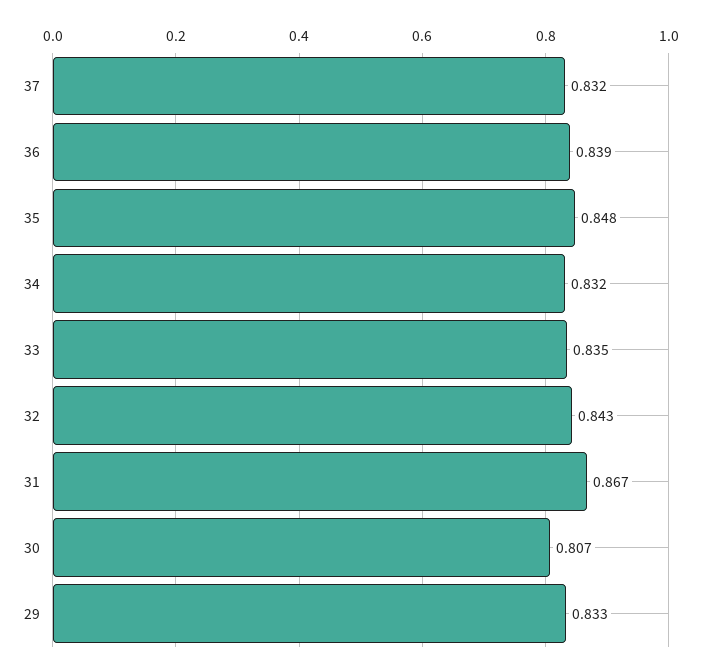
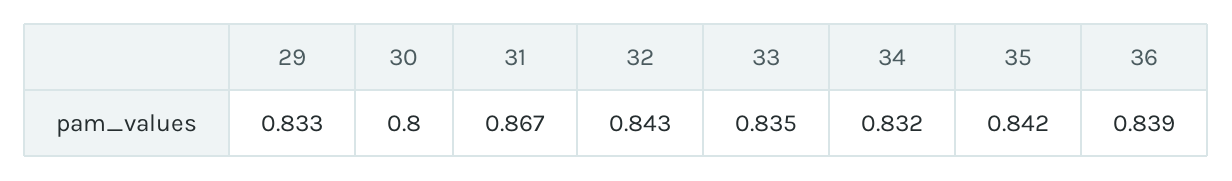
37: 0.832 -> none
35: 0.848 -> 0.842
30: 0.807 -> 0.8

